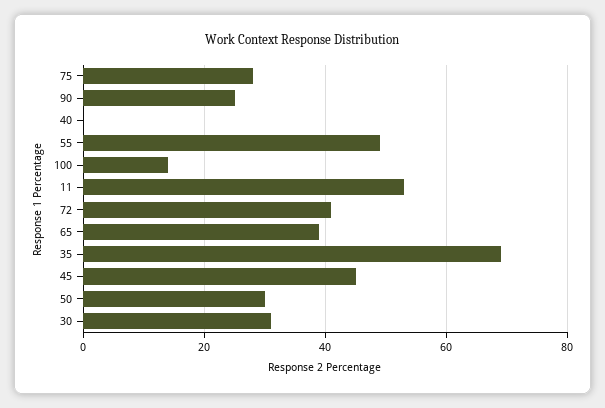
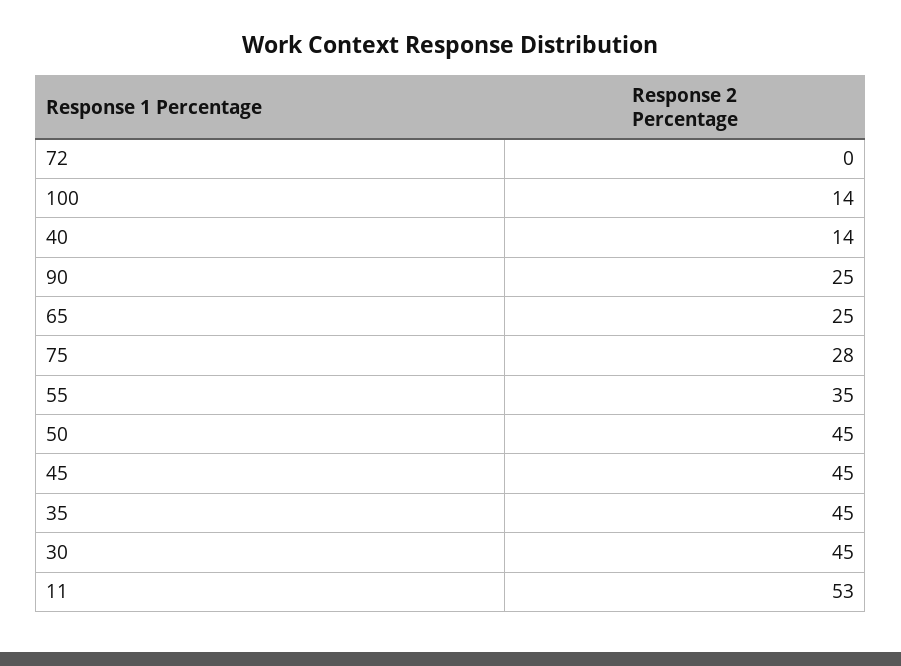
40: 0 -> 14
55: 50 -> 35
72: 40 -> 0
65: 40 -> 25
35: 70 -> 45
50: 30 -> 45
30: 30 -> 45

